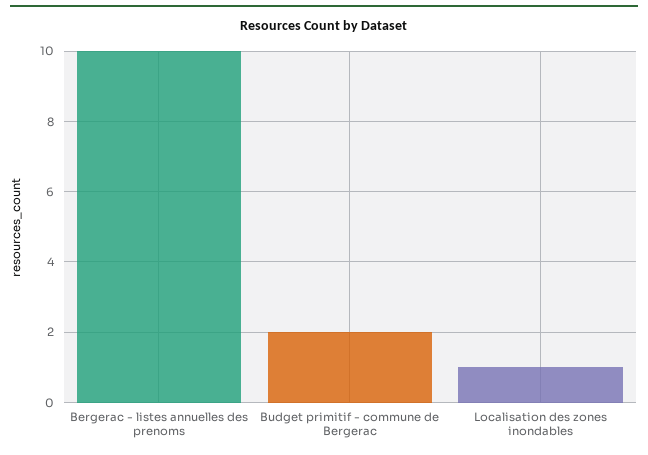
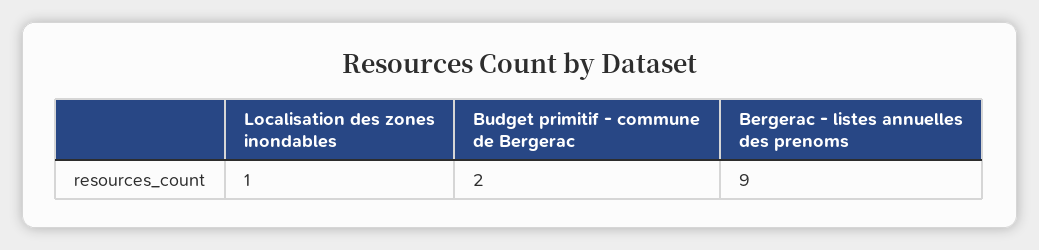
Bergerac - listes annuelles des prenoms: 10 -> 9

